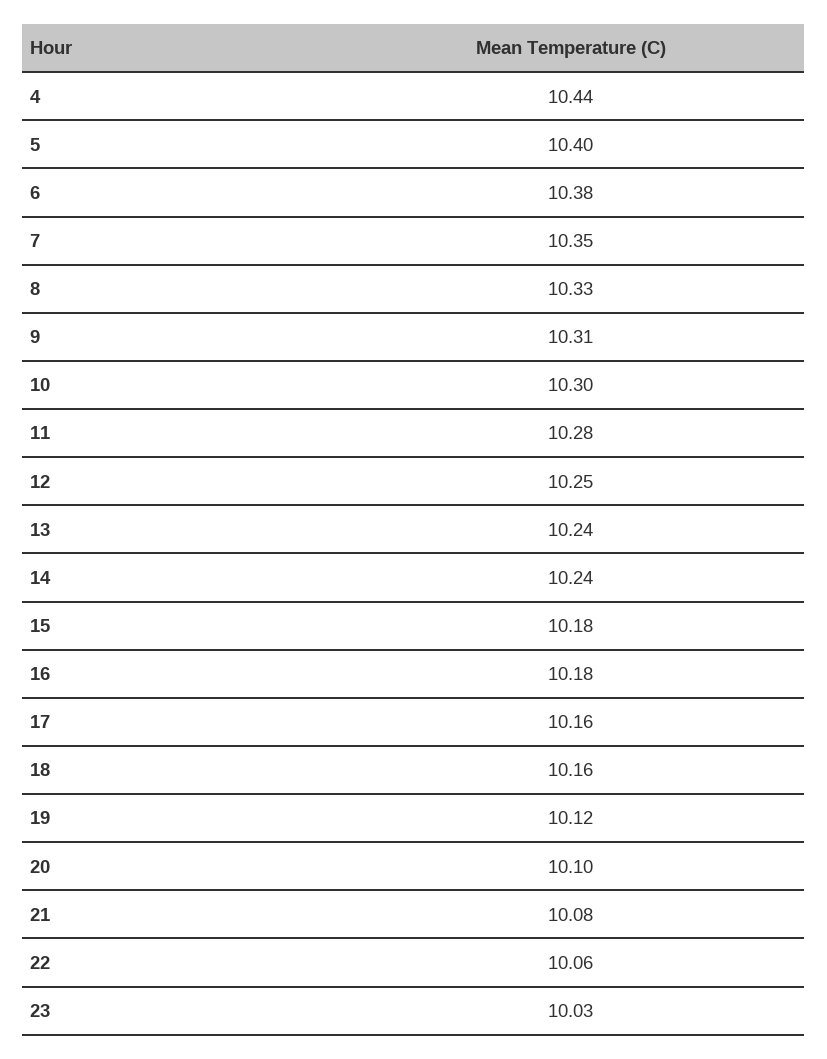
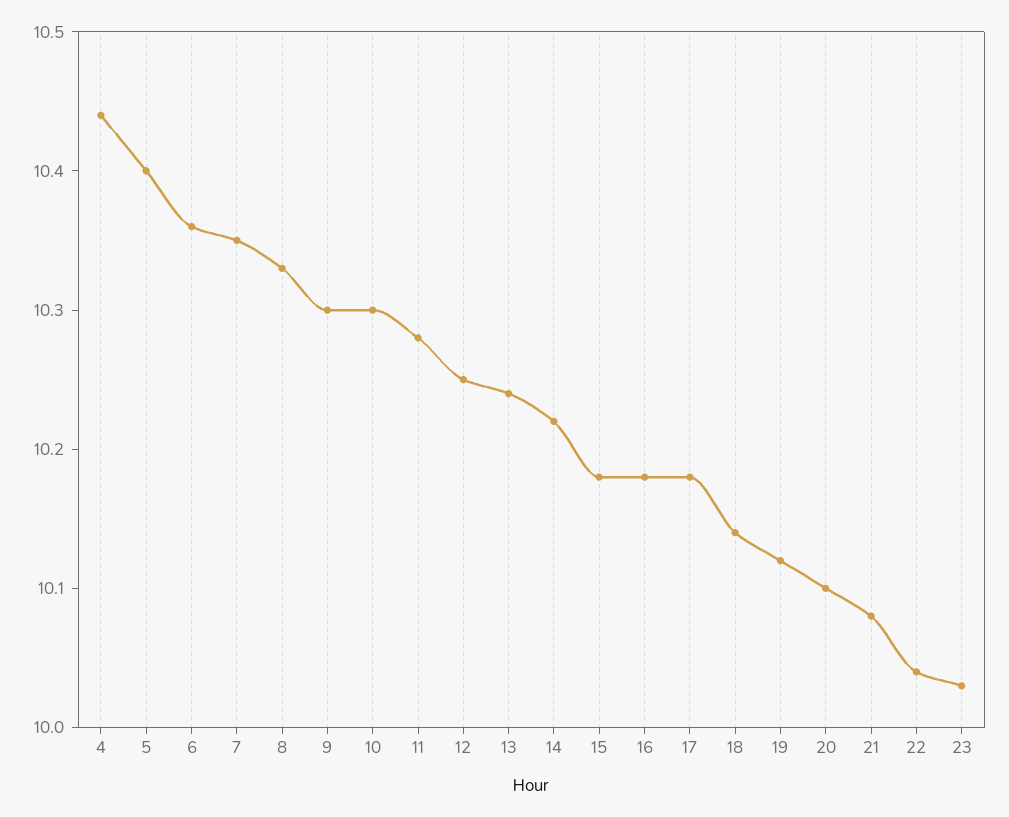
6: 10.38 -> 10.36
9: 10.31 -> 10.3
14: 10.24 -> 10.22
17: 10.16 -> 10.18
18: 10.16 -> 10.14
22: 10.06 -> 10.04

